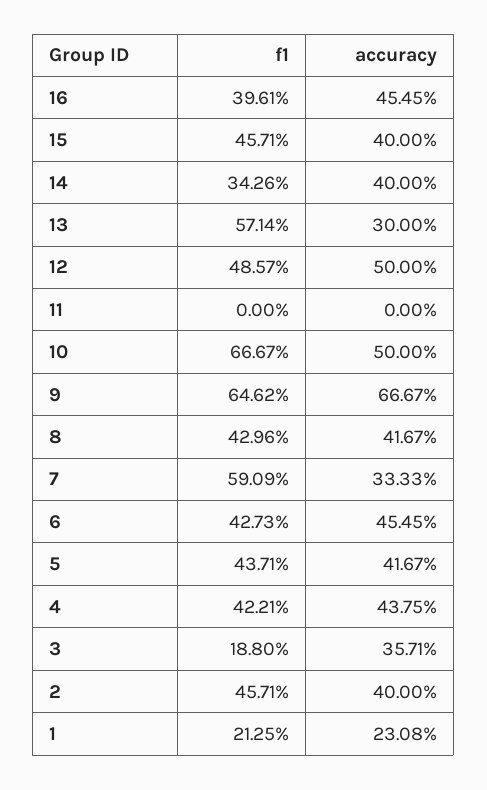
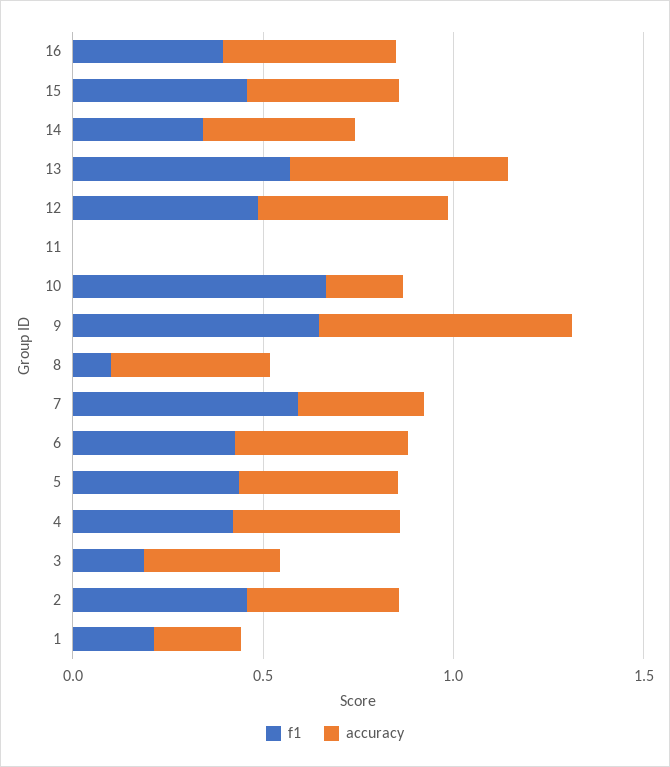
accuracy, 13: 0.3 -> 0.6
accuracy, 10: 0.5 -> 0.2
f1, 8: 0.4296 -> 0.1

